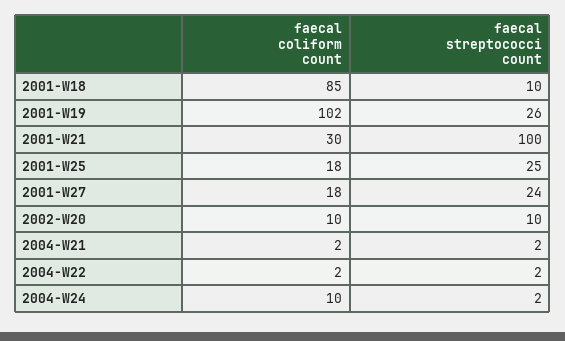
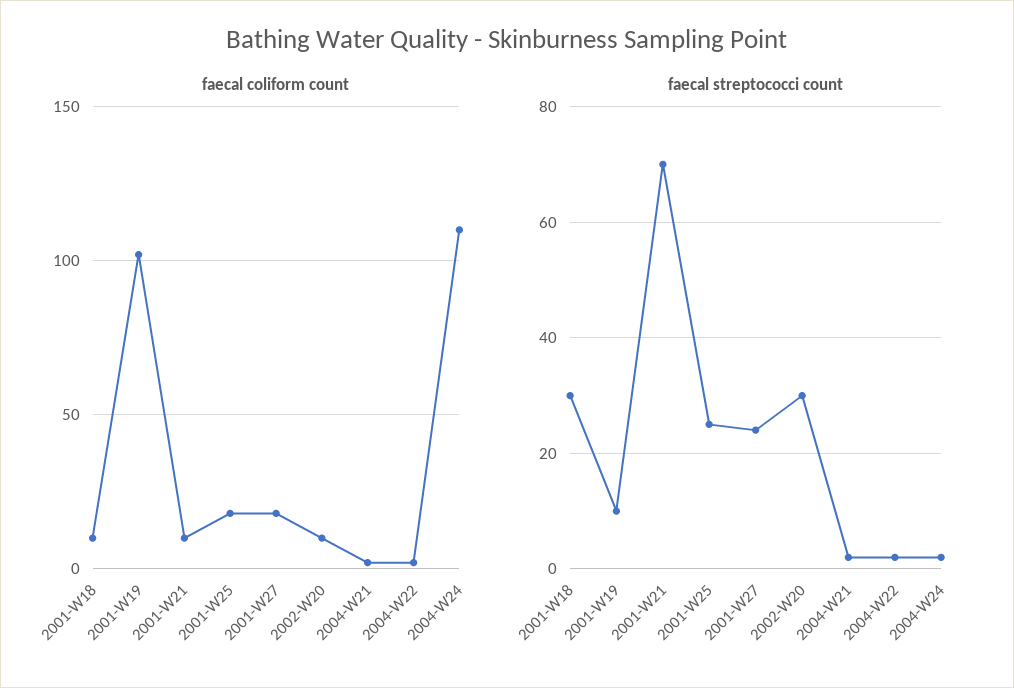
faecal coliform count, 2001-W18: 85 -> 10
faecal streptococci count, 2001-W18: 10 -> 30
faecal streptococci count, 2001-W19: 26 -> 10
faecal coliform count, 2001-W21: 30 -> 10
faecal streptococci count, 2001-W21: 100 -> 70
faecal streptococci count, 2002-W20: 10 -> 30
faecal coliform count, 2004-W24: 10 -> 110

